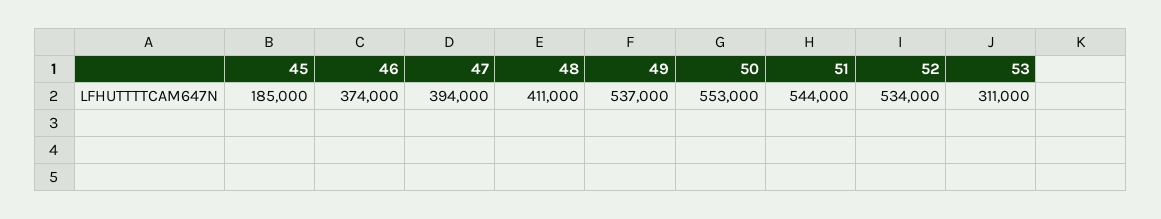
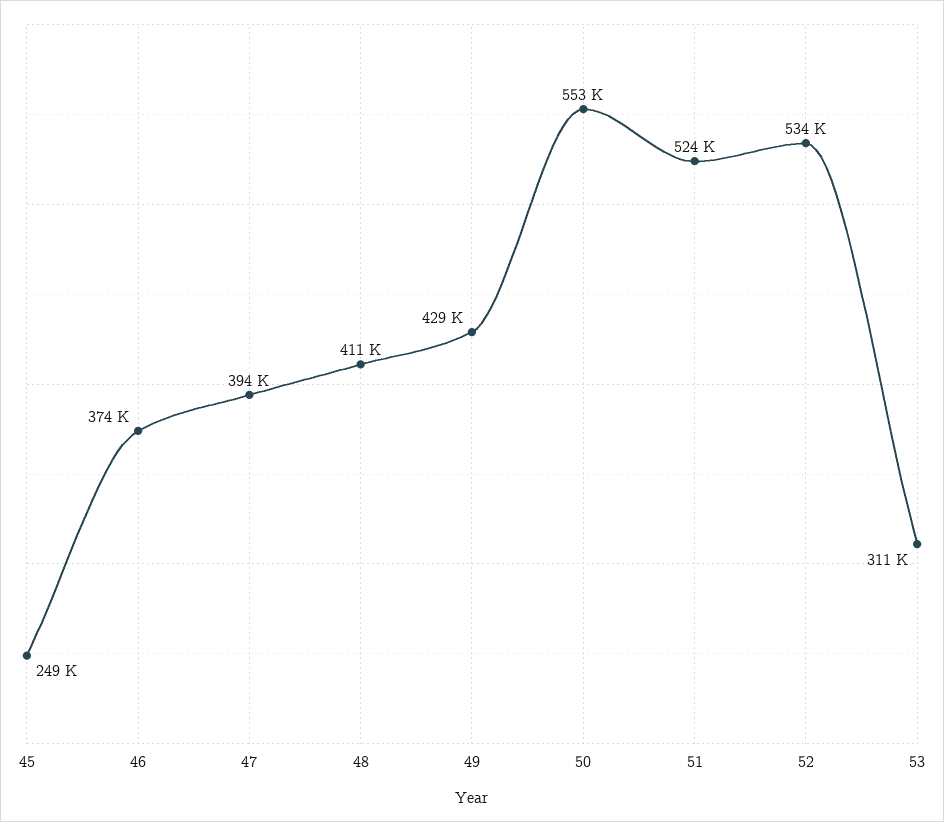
45: 185000 -> 249000
49: 537000 -> 429000
51: 544000 -> 524000

